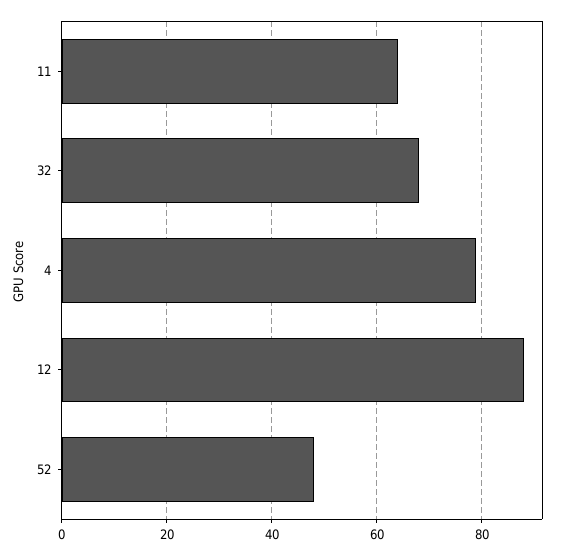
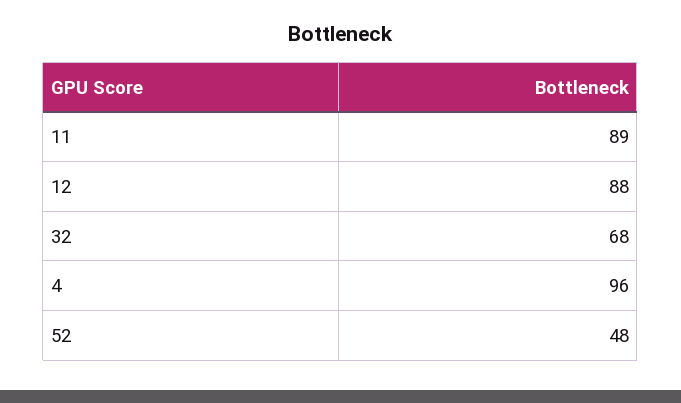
11: 65 -> 89
4: 80 -> 96

